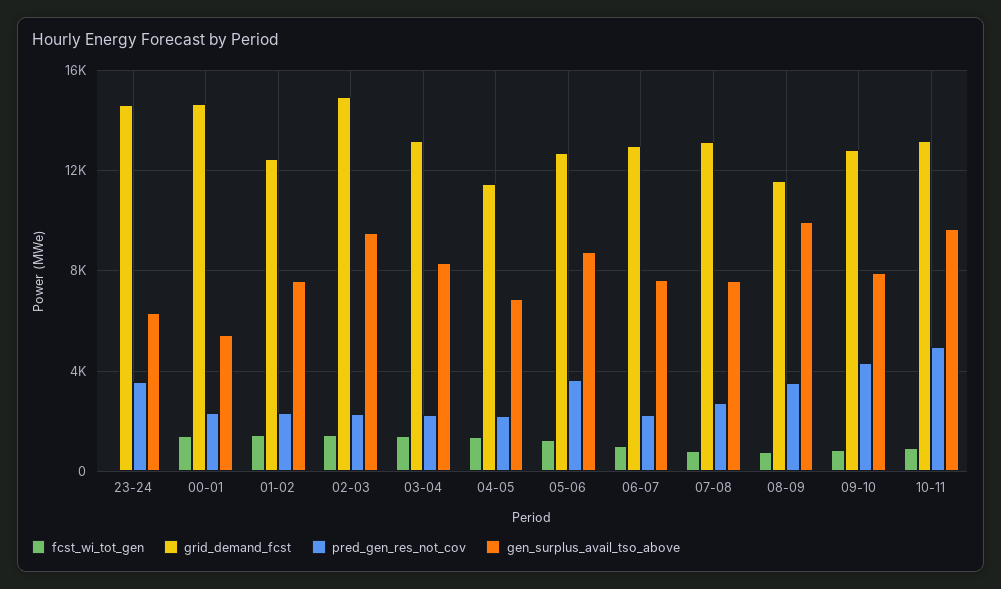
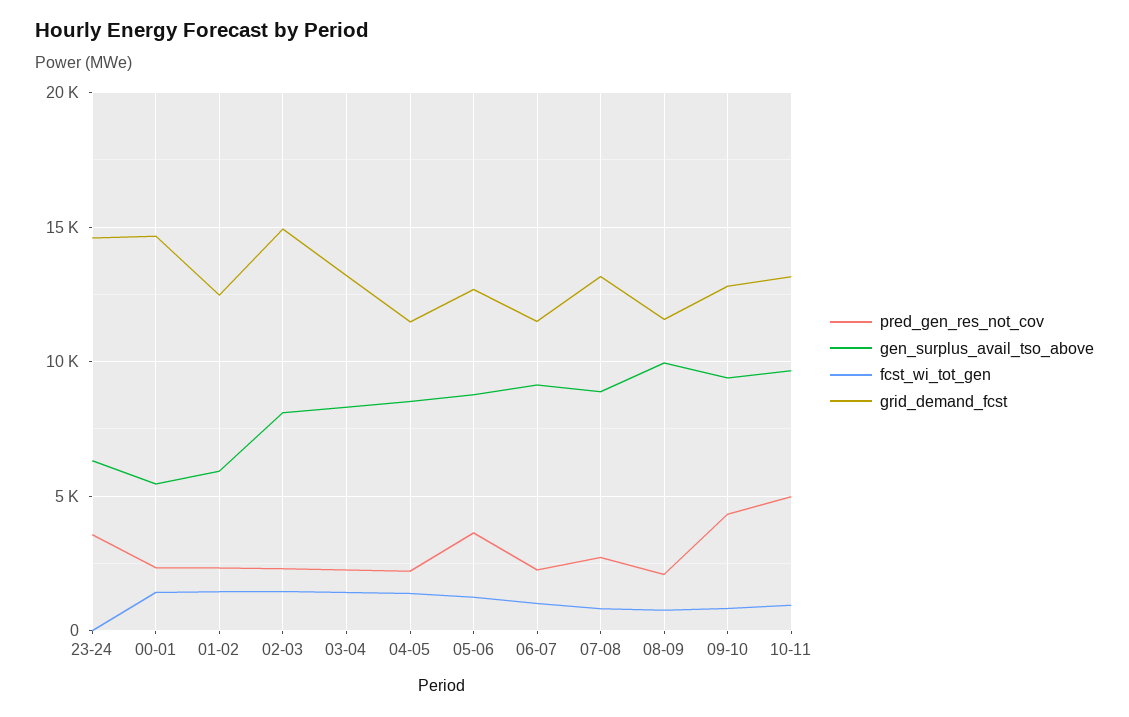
gen_surplus_avail_tso_above, 01-02: 7500 -> 6000
gen_surplus_avail_tso_above, 02-03: 9500 -> 8000
gen_surplus_avail_tso_above, 04-05: 7000 -> 8500
grid_demand_fcst, 06-07: 13000 -> 11500
gen_surplus_avail_tso_above, 06-07: 7500 -> 9000
gen_surplus_avail_tso_above, 07-08: 7500 -> 9000
pred_gen_res_not_cov, 08-09: 3500 -> 2000
gen_surplus_avail_tso_above, 09-10: 8000 -> 9500

